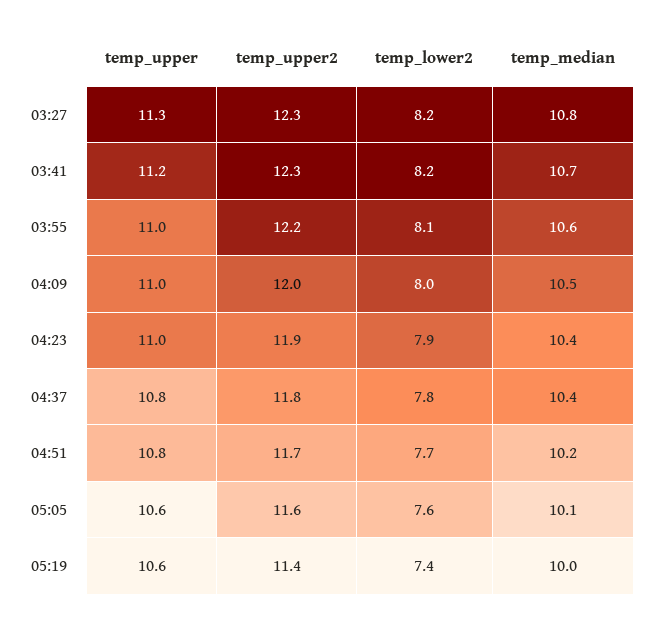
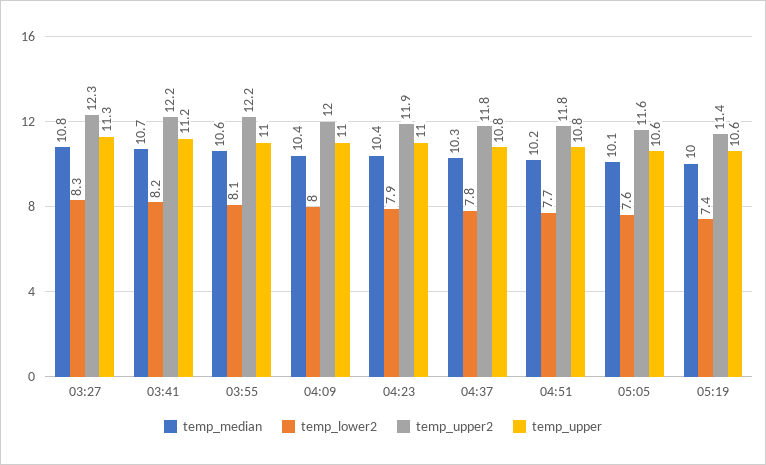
temp_lower2, 03:27: 8.2 -> 8.3
temp_upper2, 03:41: 12.3 -> 12.2
temp_median, 04:09: 10.5 -> 10.4
temp_median, 04:37: 10.4 -> 10.3
temp_upper2, 04:51: 11.7 -> 11.8

